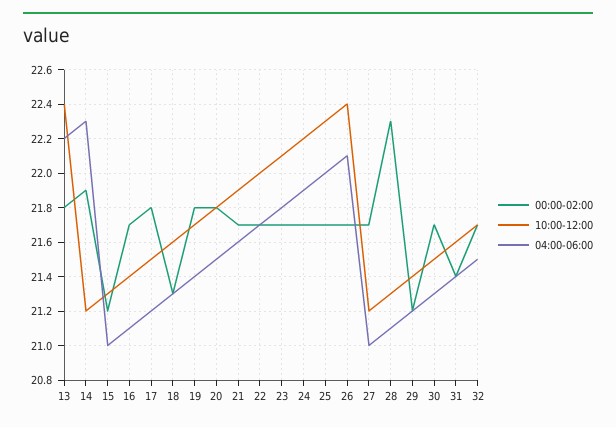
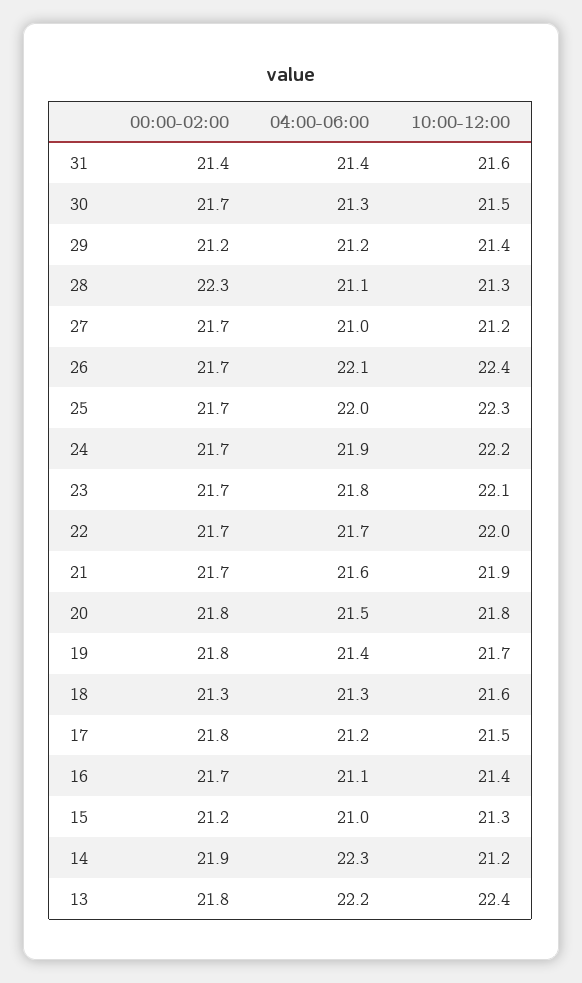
00:00-02:00, 32: 21.7 -> none
10:00-12:00, 32: 21.7 -> none
04:00-06:00, 32: 21.5 -> none

